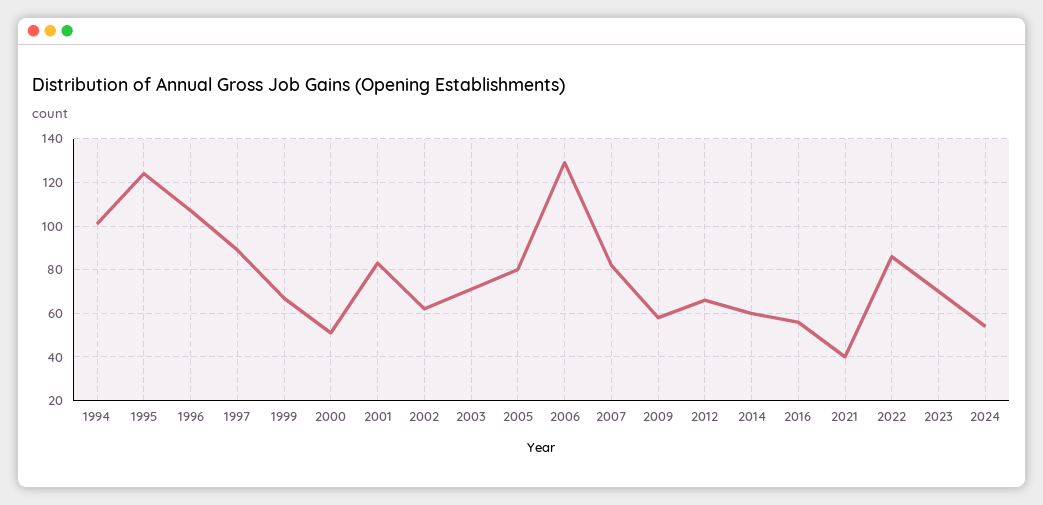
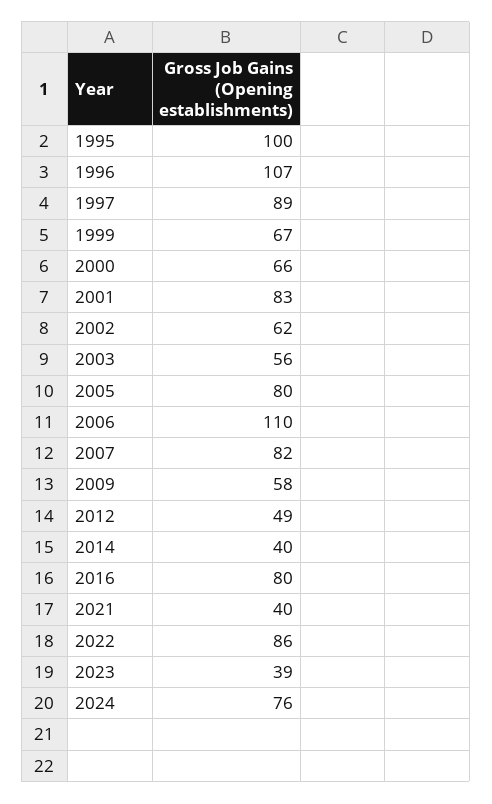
1994: 100 -> none
1995: 125 -> 100
2000: 50 -> 66
2003: 70 -> 56
2006: 130 -> 110
2012: 65 -> 49
2014: 60 -> 40
2016: 55 -> 80
2023: 70 -> 39
2024: 55 -> 76

